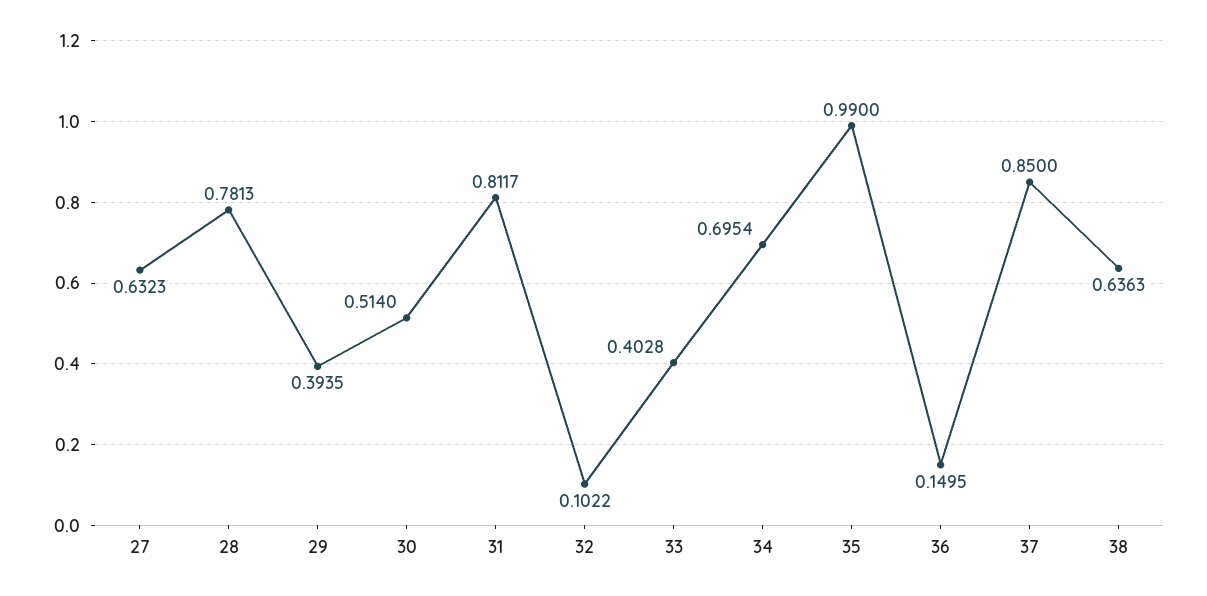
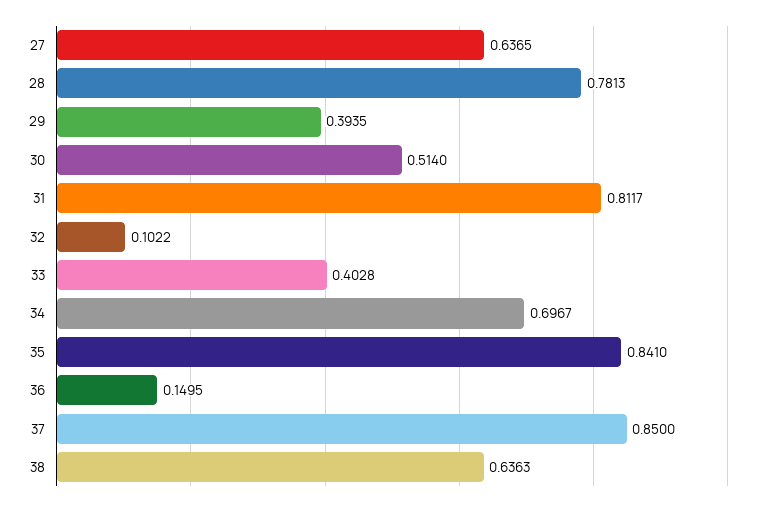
27: 0.6323 -> 0.6365
34: 0.6954 -> 0.6967
35: 0.99 -> 0.841

